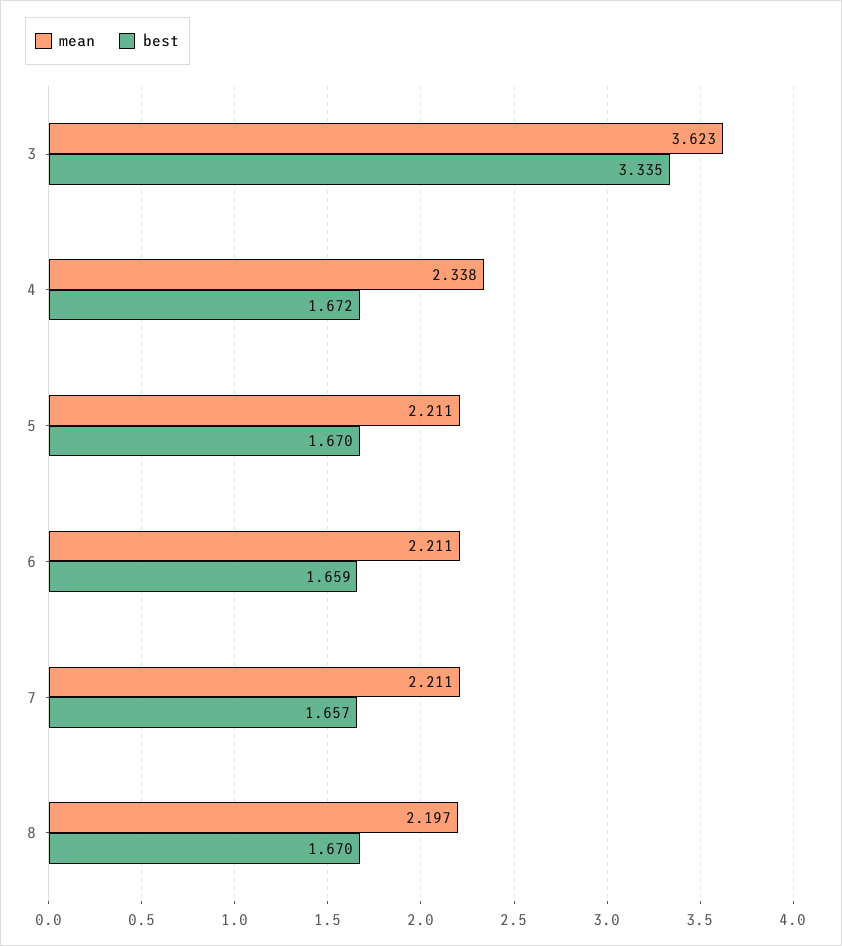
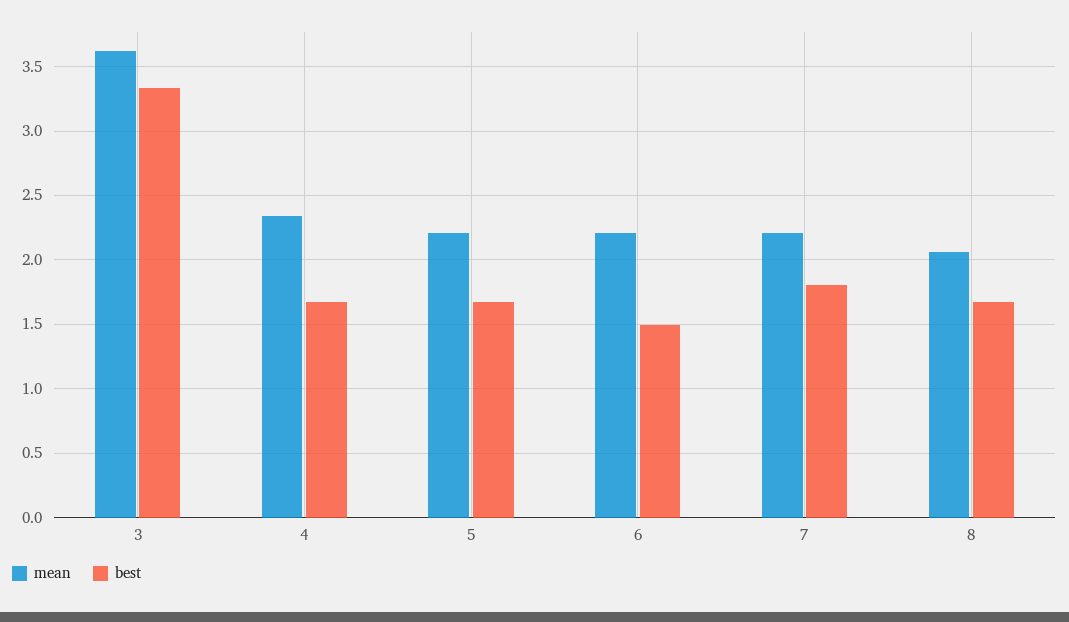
best, 6: 1.659 -> 1.5
best, 7: 1.657 -> 1.8
mean, 8: 2.197 -> 2.05

